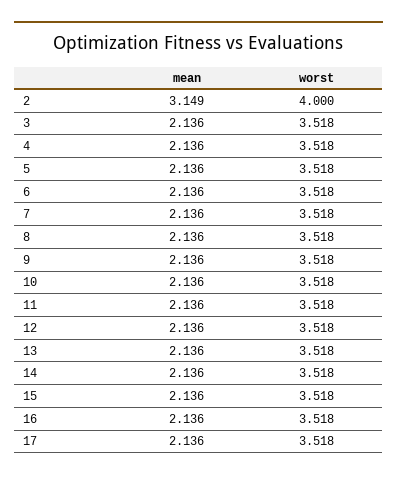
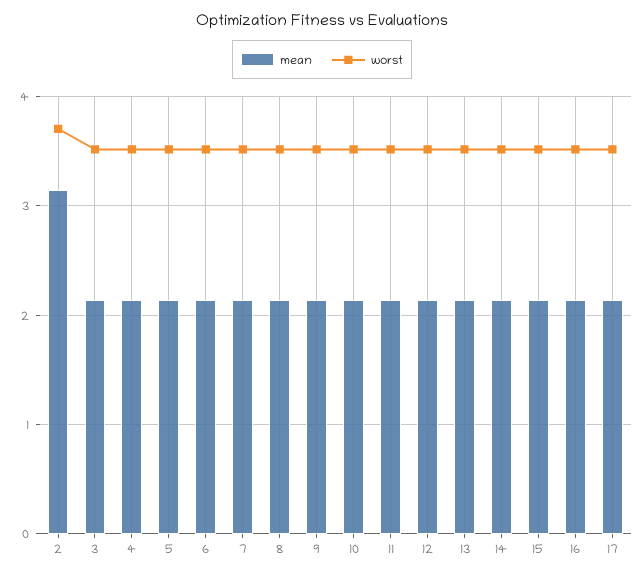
worst, 2: 4 -> 3.7

